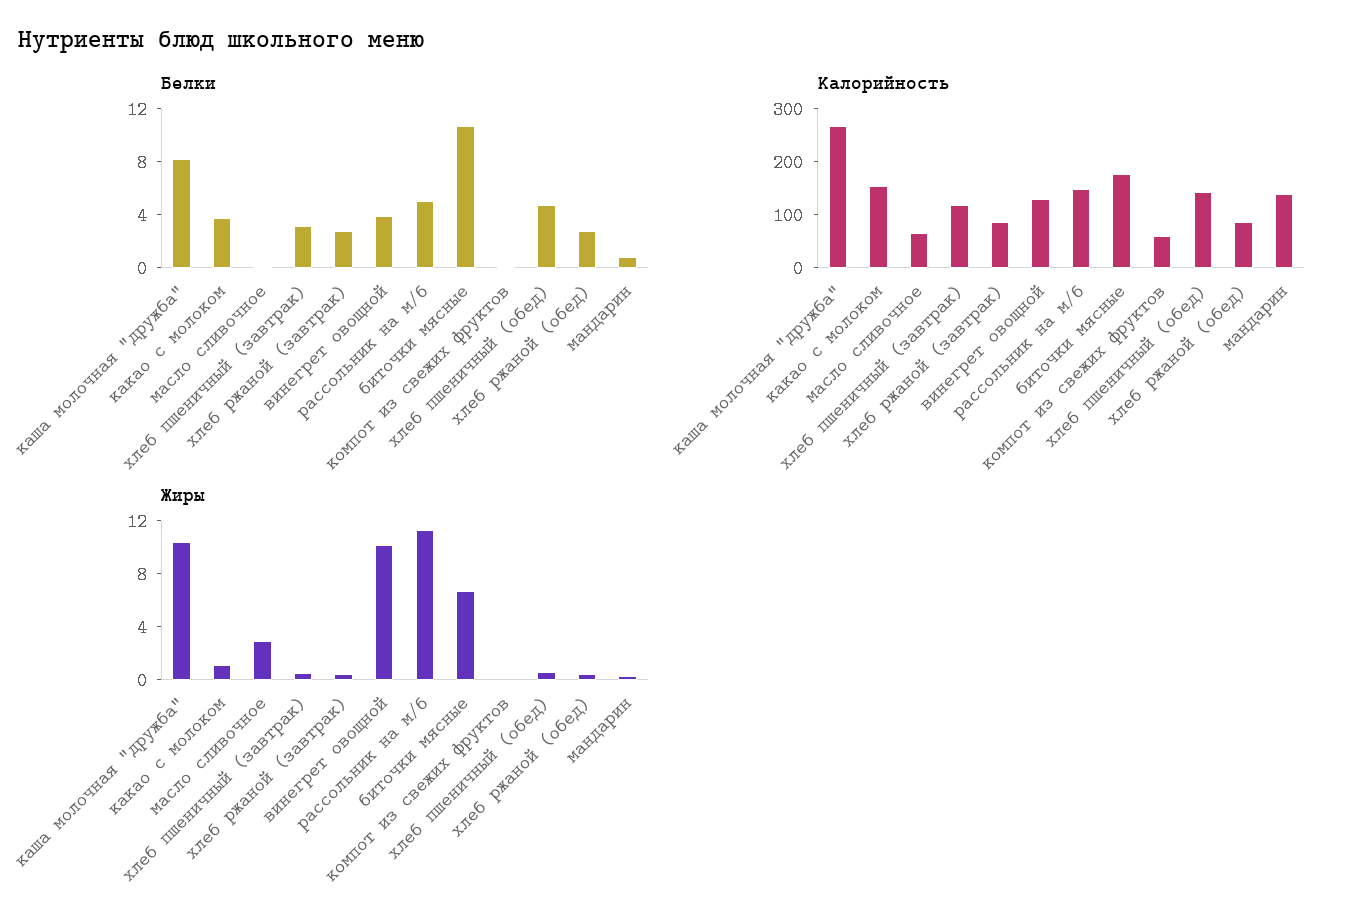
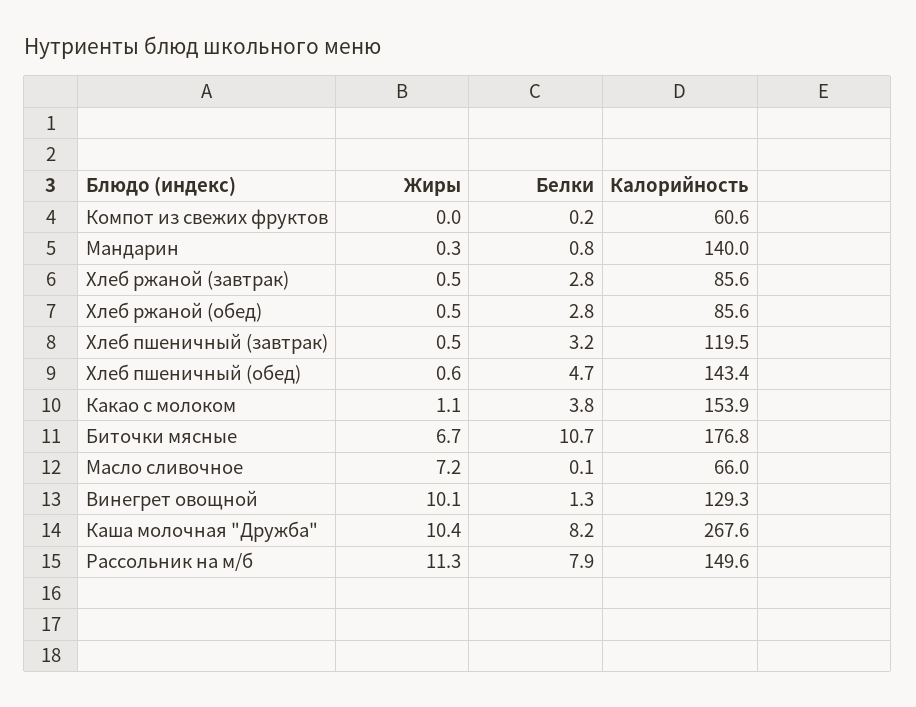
Белки, винегрет овощной: 4 -> 1.3
Белки, рассольник на м/б: 5 -> 7.9
Жиры, масло сливочное: 3 -> 7.2

